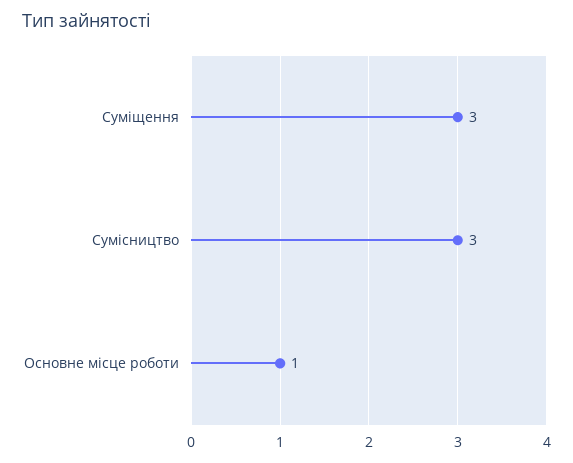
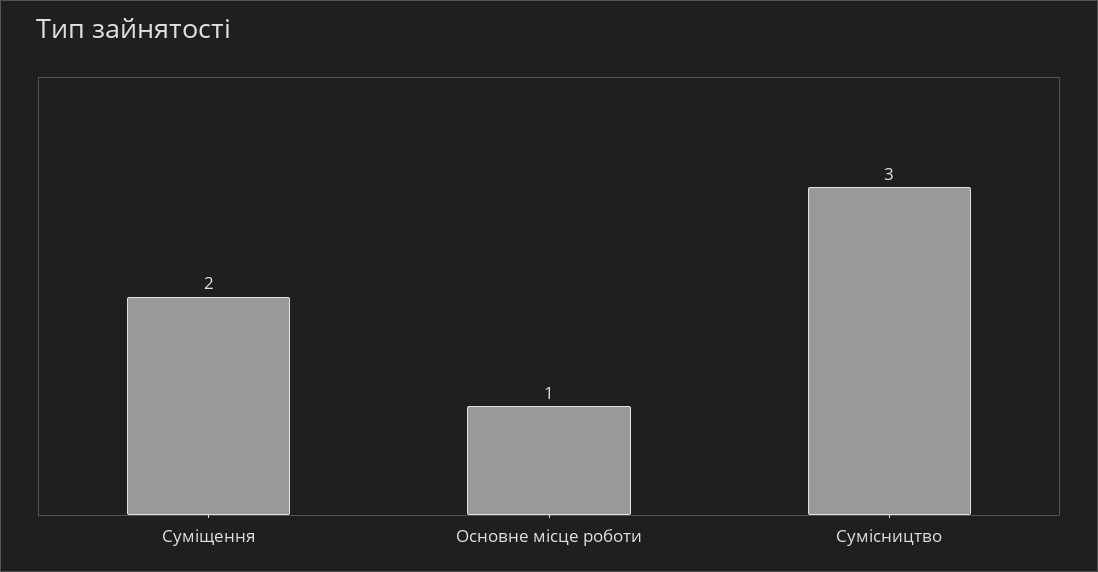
Суміщення: 3 -> 2

